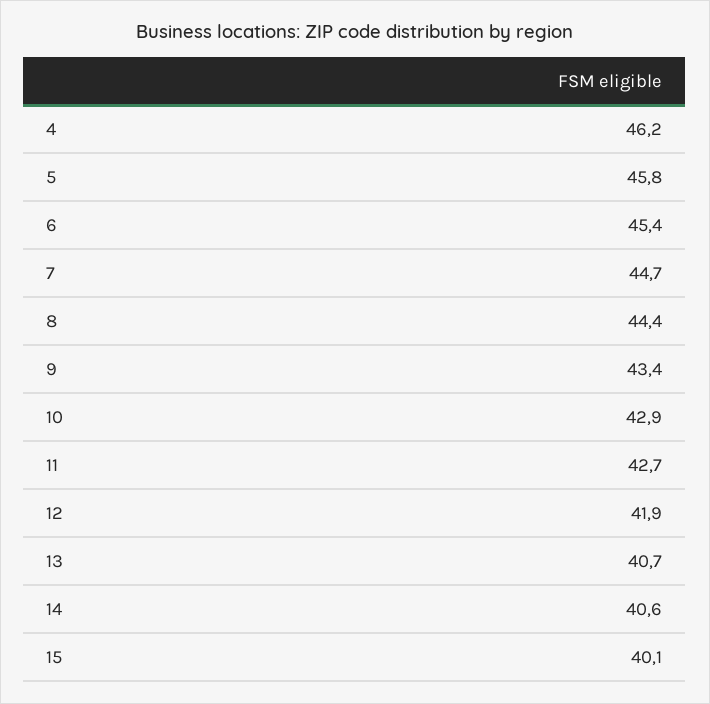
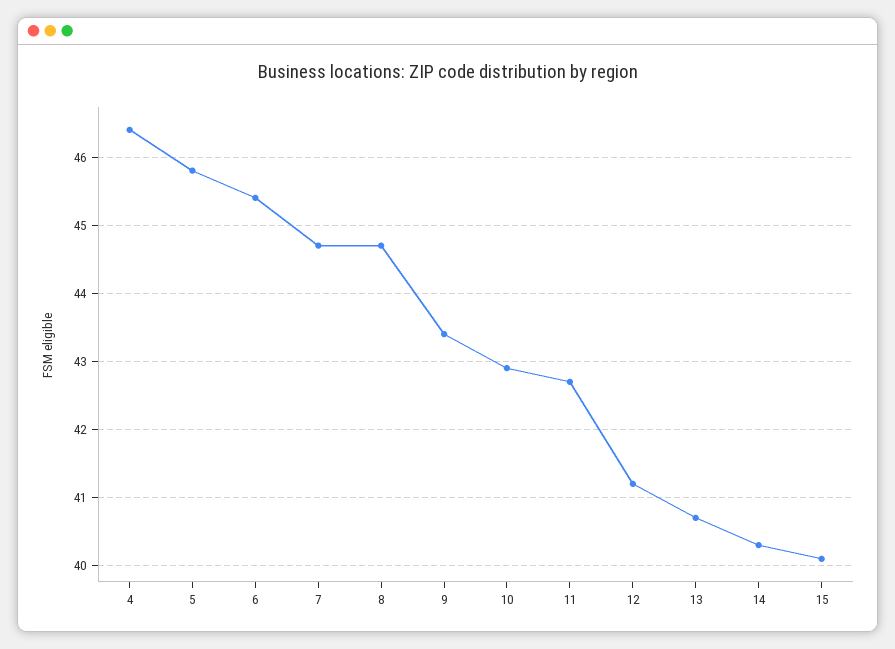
4: 46.2 -> 46.4
8: 44.4 -> 44.7
12: 41.9 -> 41.2
14: 40.6 -> 40.3

